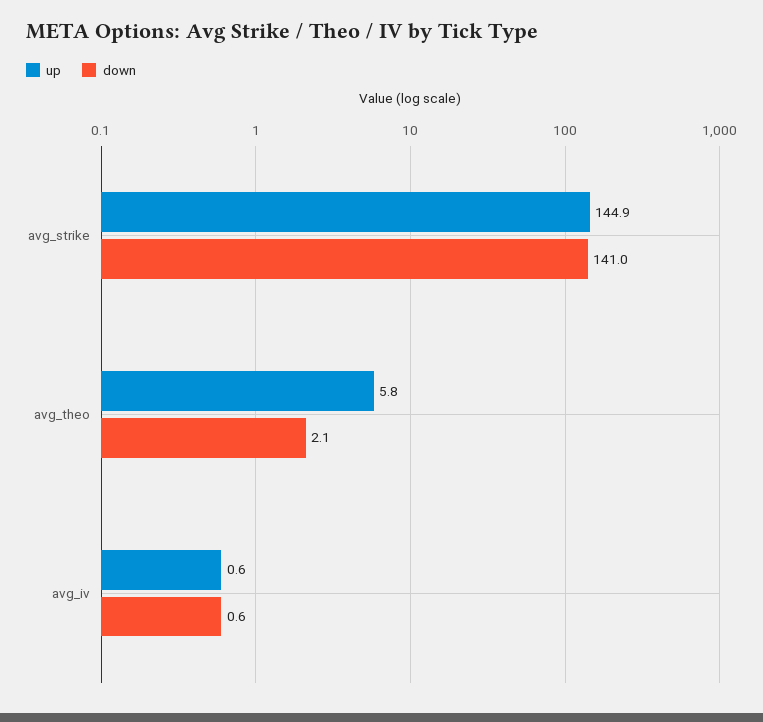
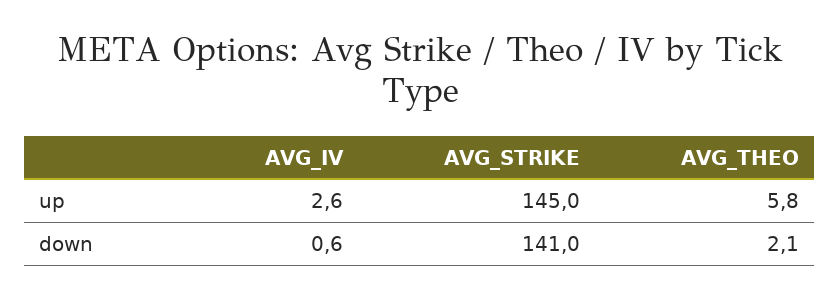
up, avg_strike: 144.9 -> 145
up, avg_iv: 0.6 -> 2.6

